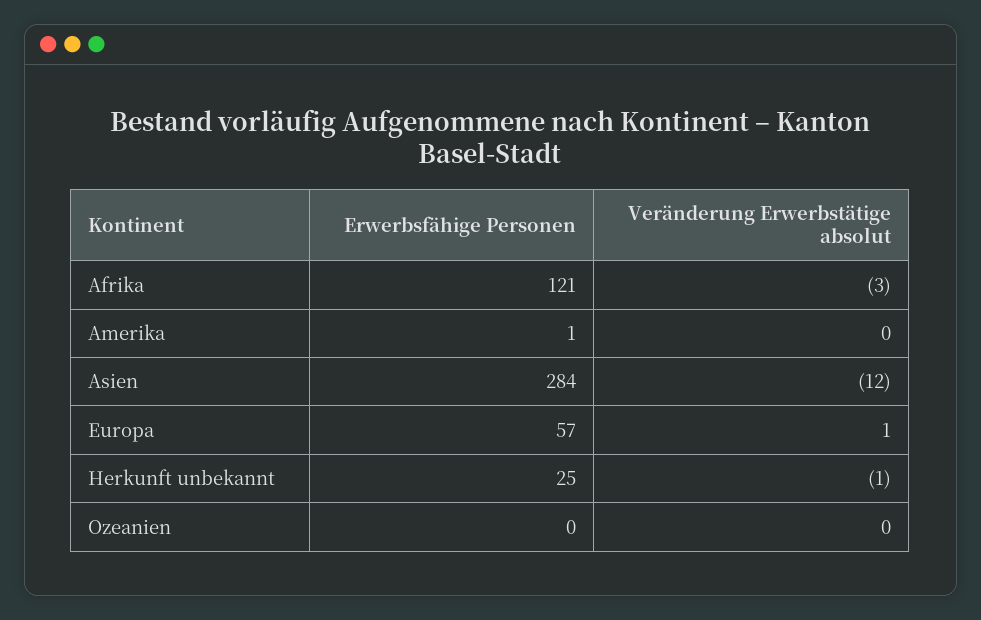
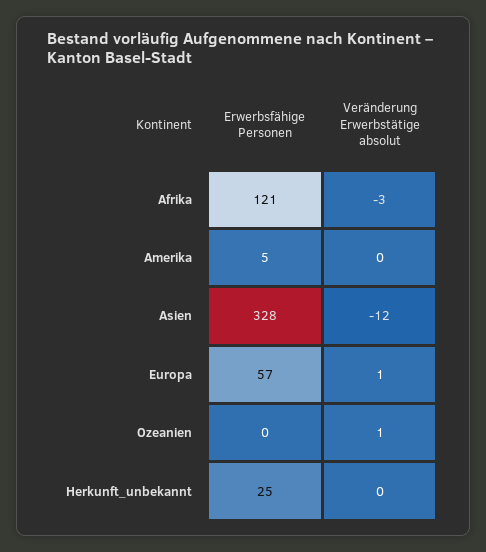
Erwerbsfähige Personen, Amerika: 1 -> 5
Erwerbsfähige Personen, Asien: 284 -> 328
Veränderung Erwerbstätige absolut, Herkunft unbekannt: -1 -> 0
Veränderung Erwerbstätige absolut, Ozeanien: 0 -> 1

